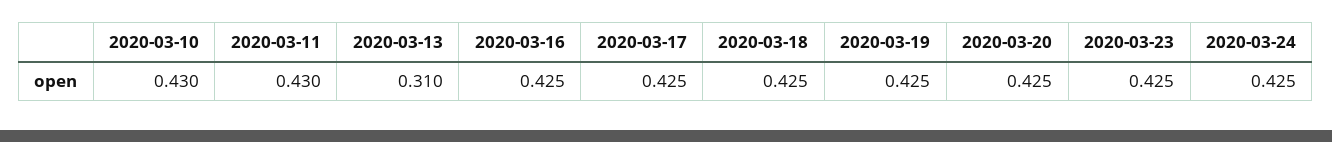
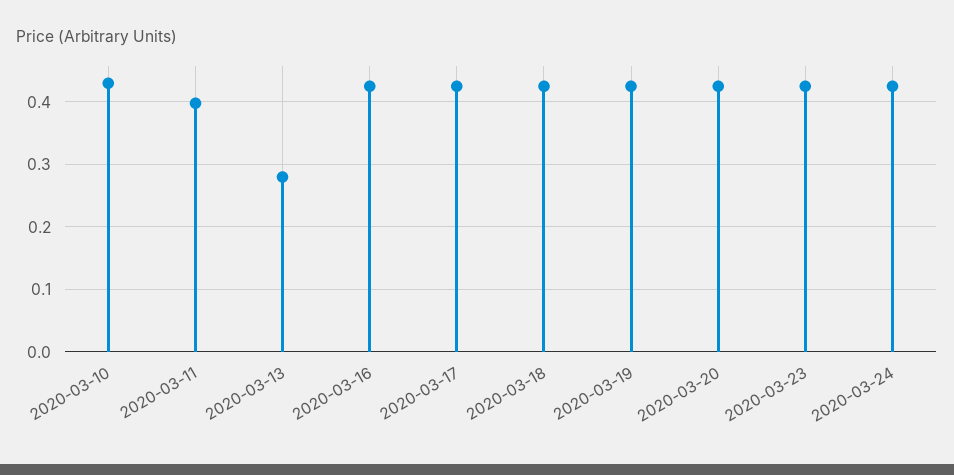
2020-03-11: 0.43 -> 0.4
2020-03-13: 0.31 -> 0.28

